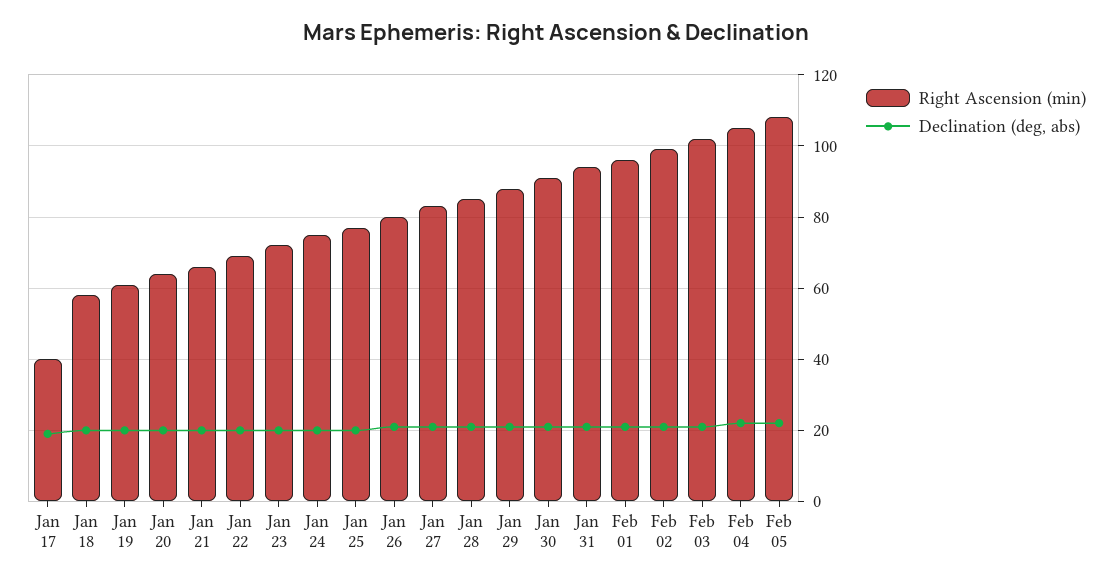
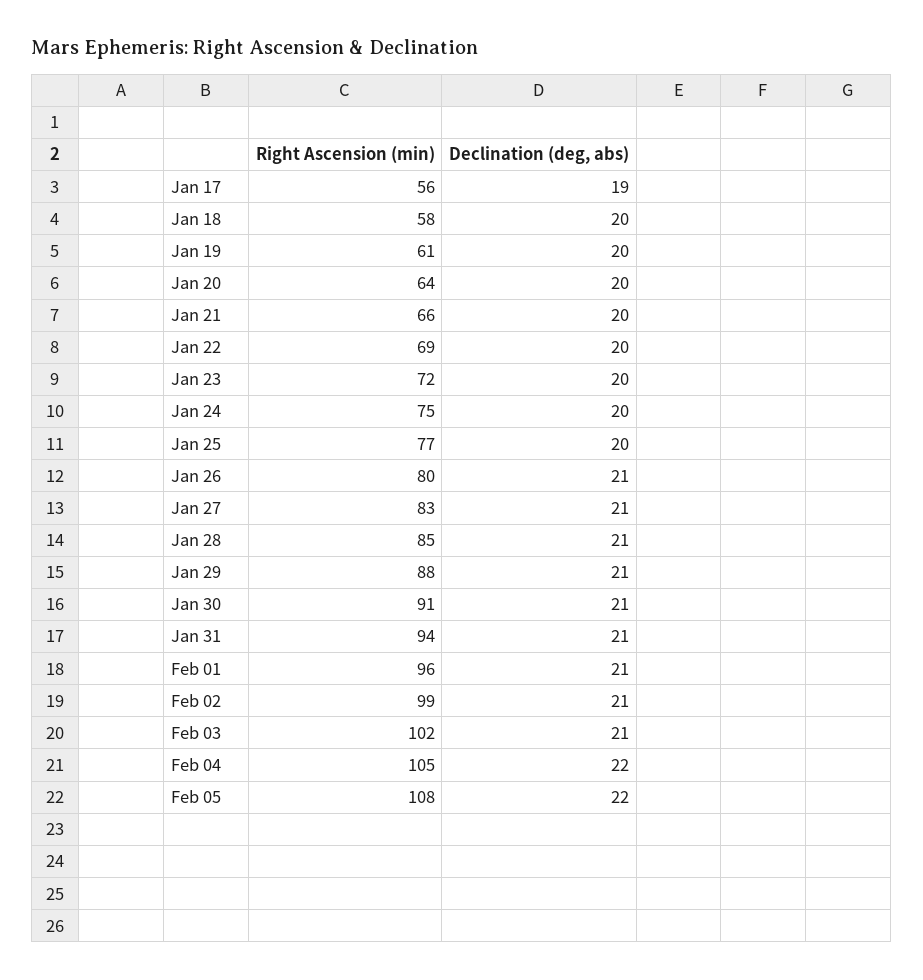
Right Ascension (min), Jan 17: 40 -> 56

